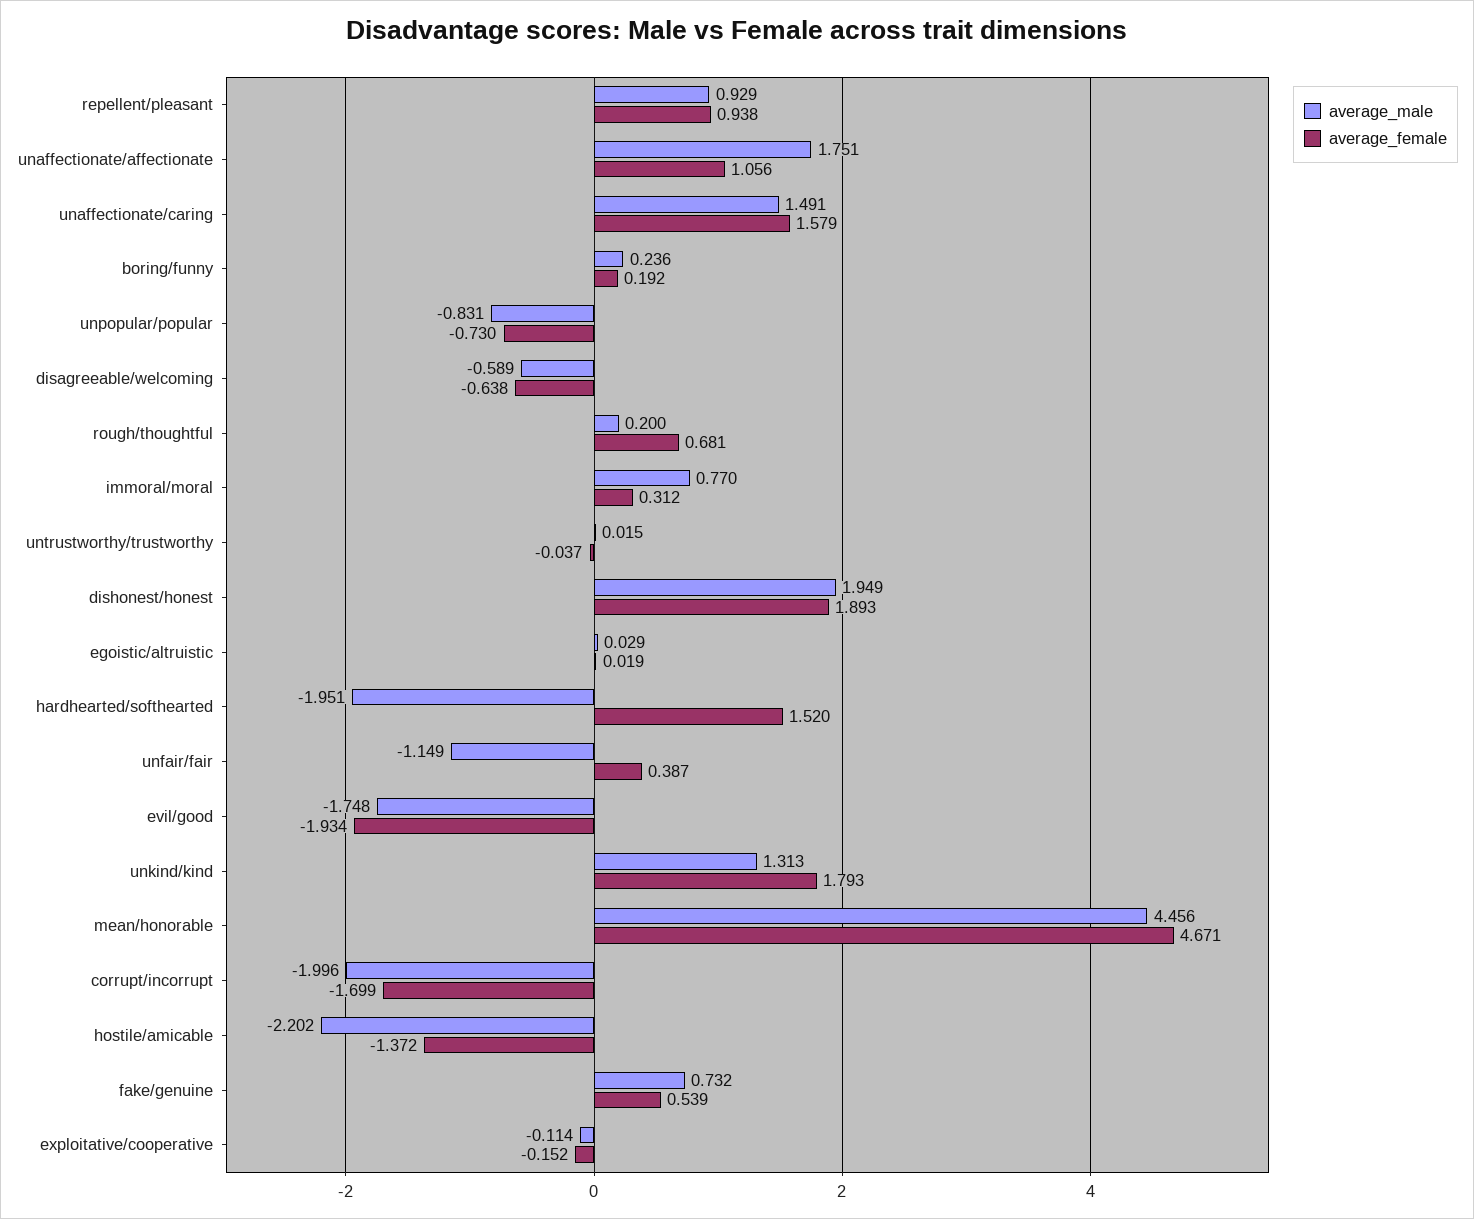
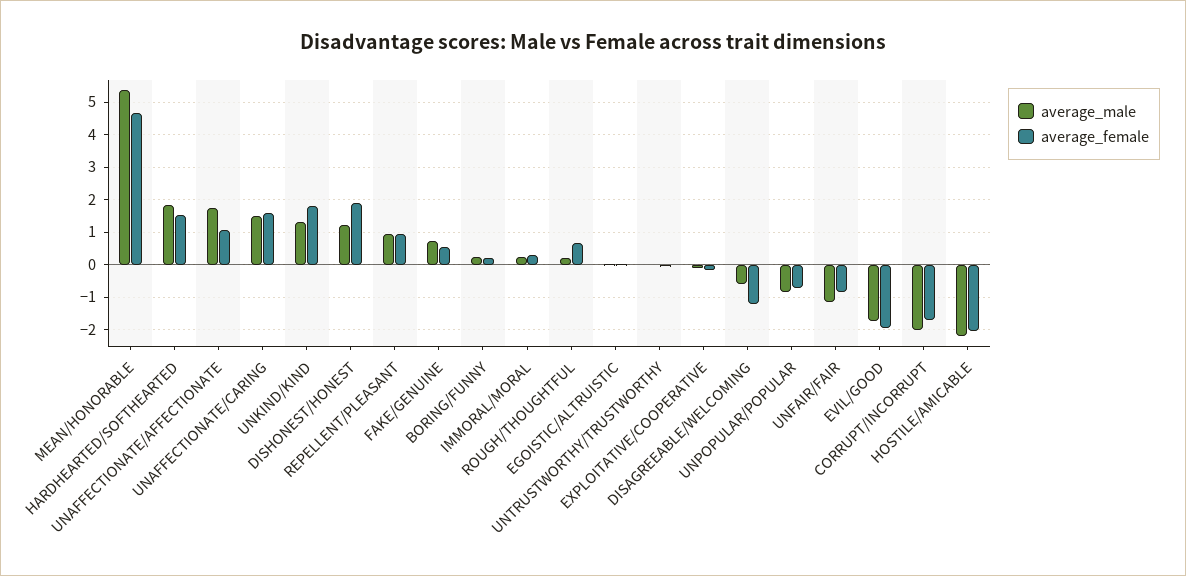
average_female, disagreeable/welcoming: -0.638 -> -1.2
average_male, immoral/moral: 0.77 -> 0.2
average_male, dishonest/honest: 1.949 -> 1.2
average_male, hardhearted/softhearted: -1.951 -> 1.8
average_female, unfair/fair: 0.387 -> -0.8
average_male, mean/honorable: 4.456 -> 5.4
average_female, hostile/amicable: -1.372 -> -2

